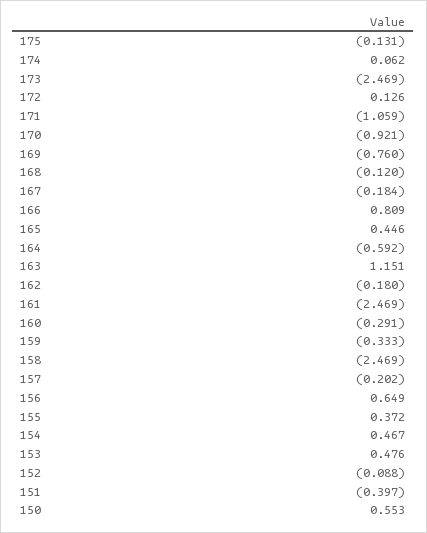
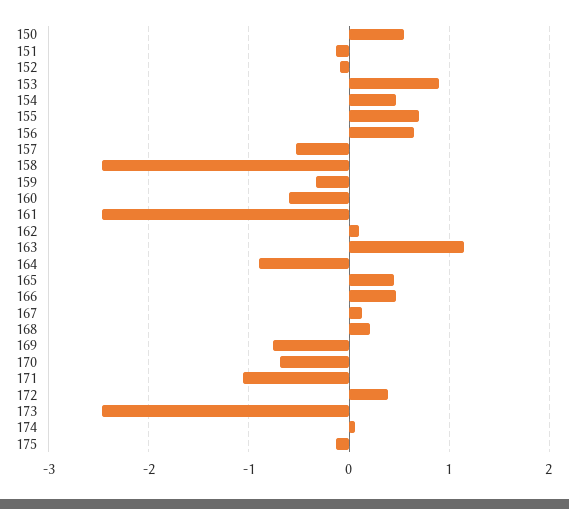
172: 0.126 -> 0.4
170: -0.921 -> -0.7
168: -0.12 -> 0.2
167: -0.184 -> 0.1
166: 0.809 -> 0.5
164: -0.592 -> -0.9
162: -0.18 -> 0.1
160: -0.291 -> -0.6
157: -0.202 -> -0.5
155: 0.372 -> 0.7
153: 0.476 -> 0.9
151: -0.397 -> -0.1

